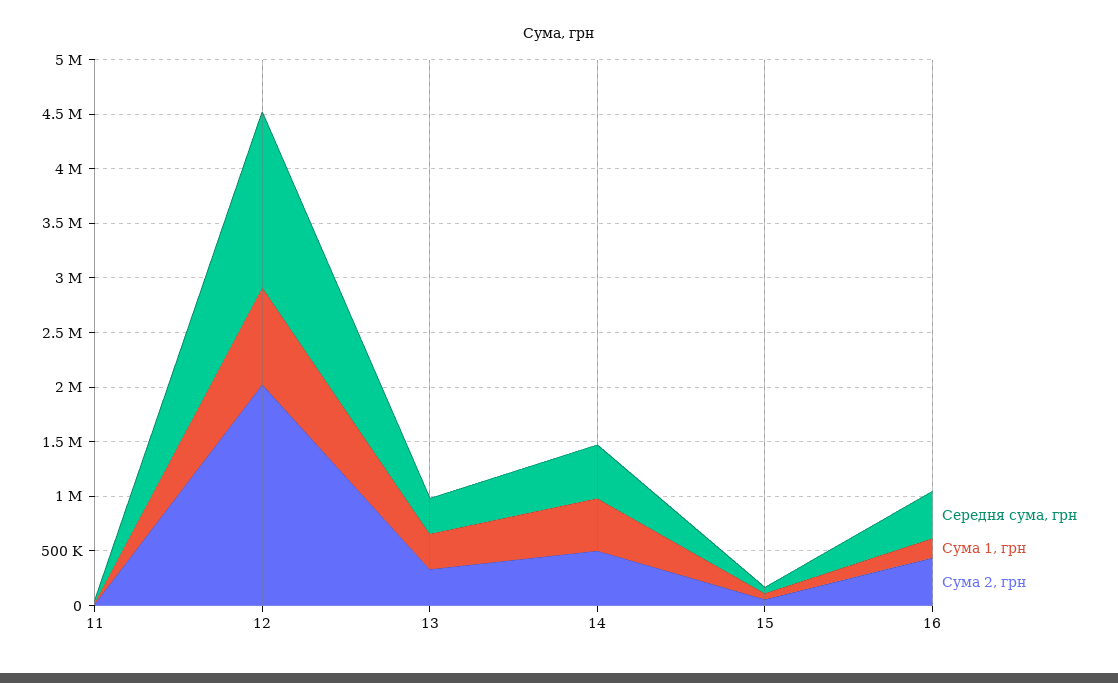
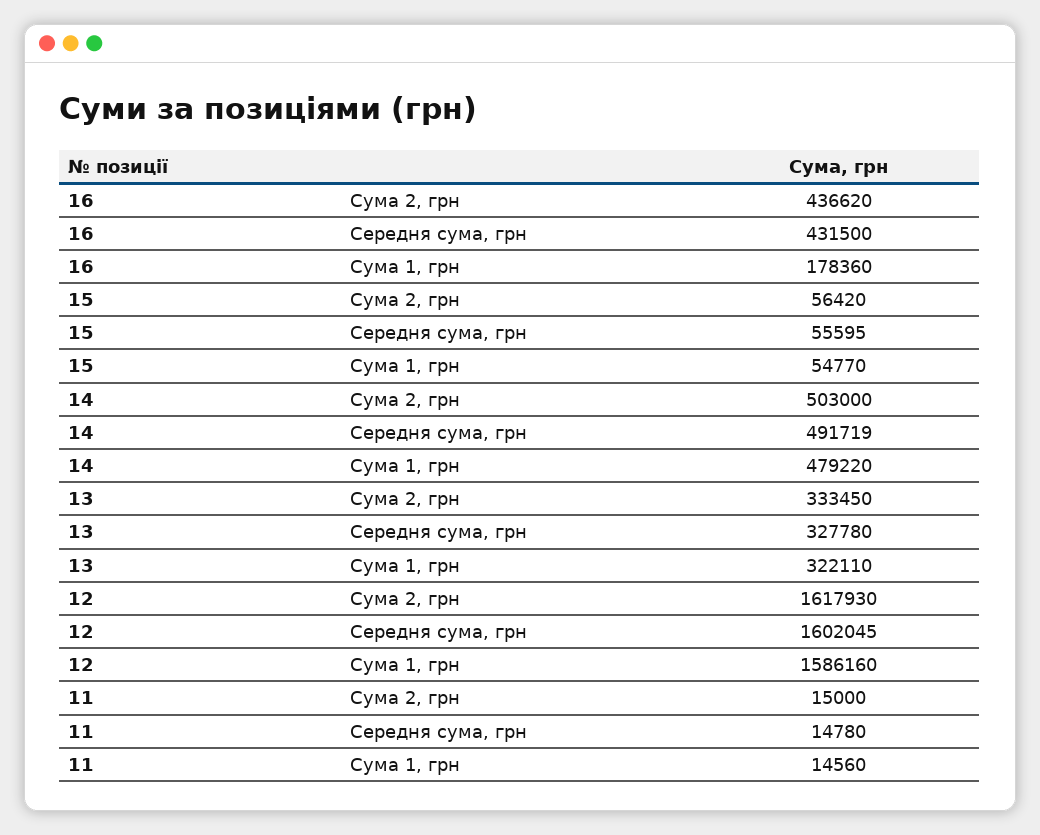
Сума 1, грн, 12: 900000 -> 1586160
Сума 2, грн, 12: 2000000 -> 1617930

